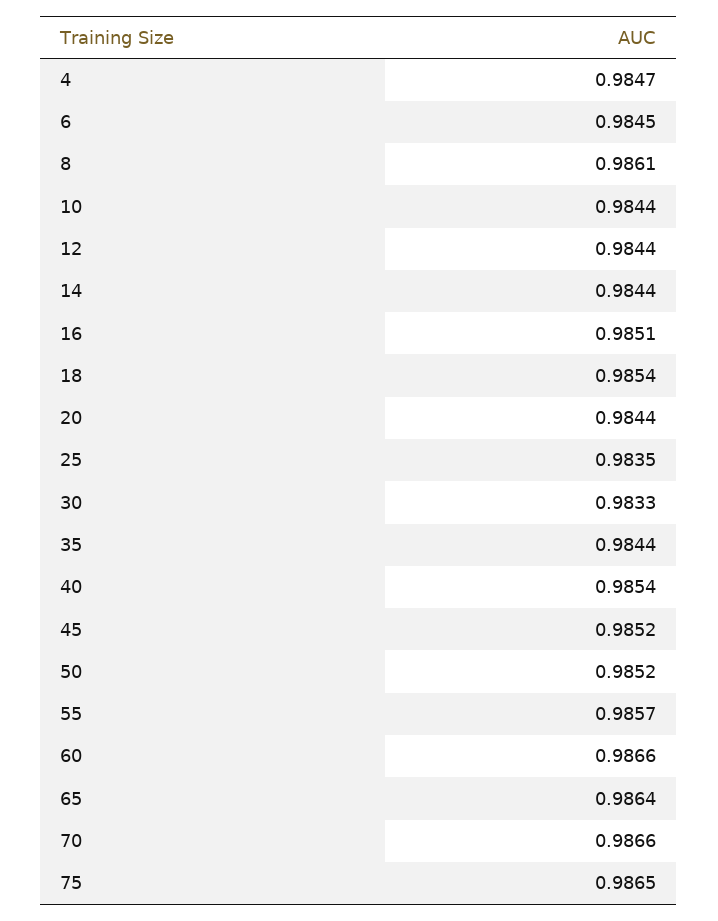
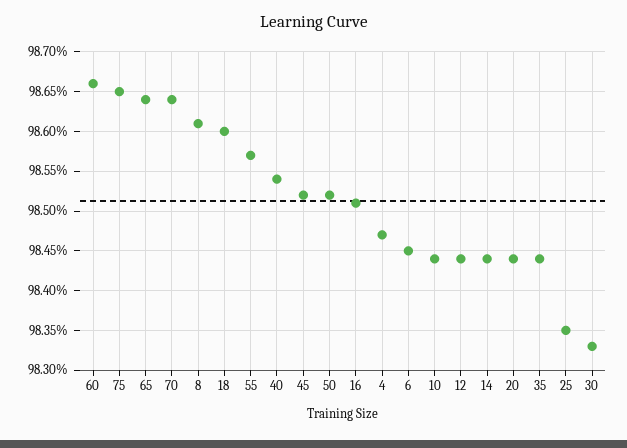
18: 0.9854 -> 0.986
70: 0.9866 -> 0.9864

